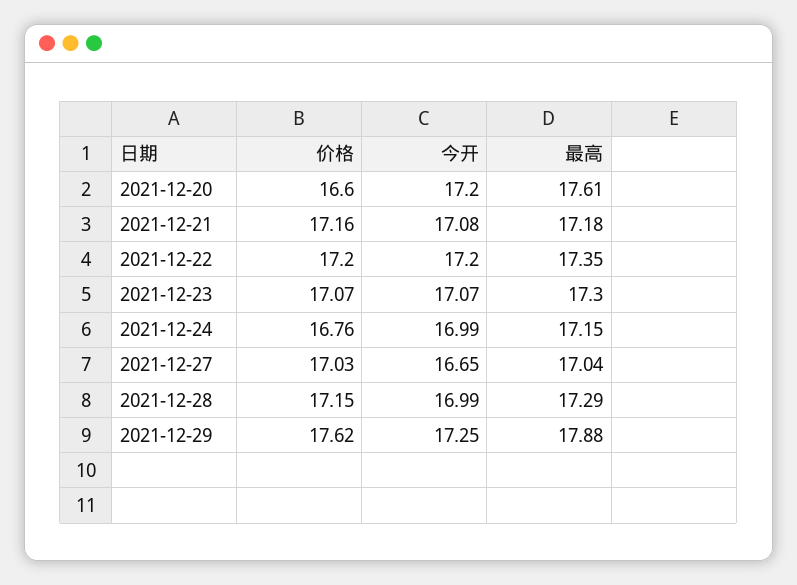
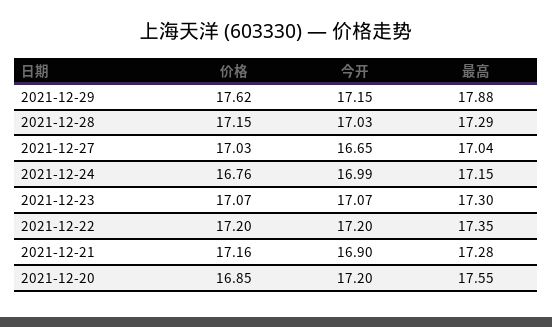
价格, 2021-12-20: 16.6 -> 16.85
最高, 2021-12-20: 17.61 -> 17.55
今开, 2021-12-21: 17.08 -> 16.9
最高, 2021-12-21: 17.18 -> 17.28
今开, 2021-12-28: 16.99 -> 17.03
今开, 2021-12-29: 17.25 -> 17.15

